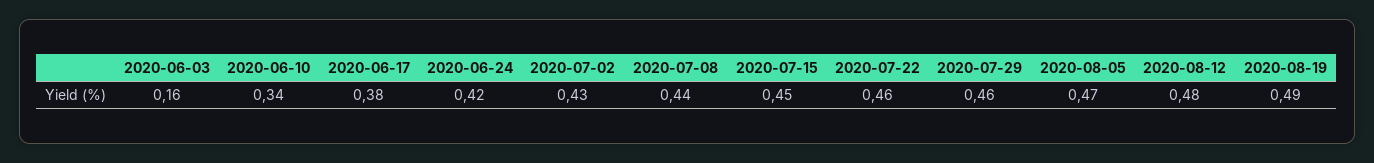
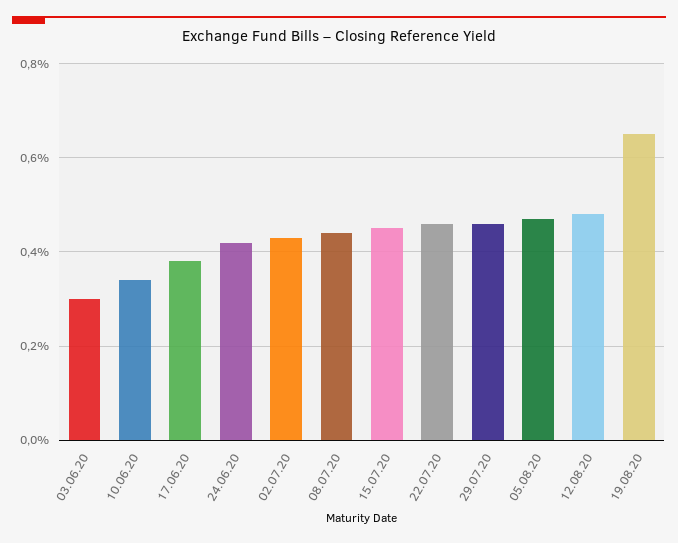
2020-06-03: 0.16 -> 0.3
2020-08-19: 0.49 -> 0.65

